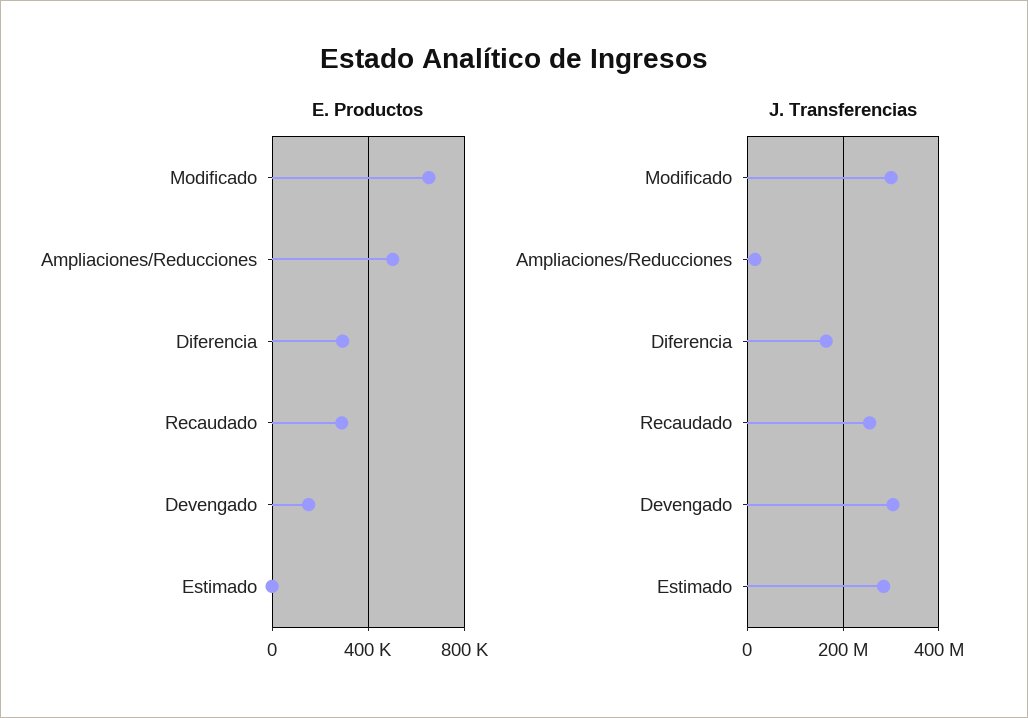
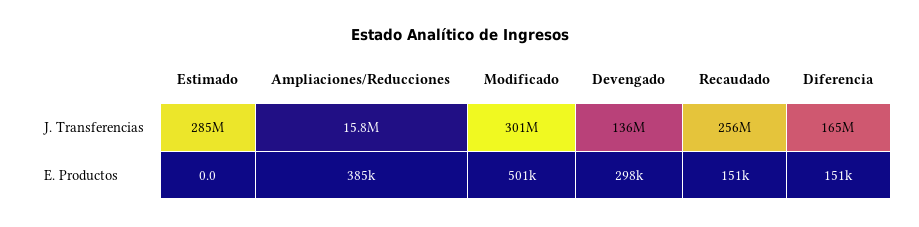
E. Productos, Modificado: 650000 -> 501000
E. Productos, Ampliaciones/Reducciones: 500000 -> 385000
E. Productos, Diferencia: 300000 -> 151000
E. Productos, Recaudado: 300000 -> 151000
E. Productos, Devengado: 150000 -> 298000
J. Transferencias, Devengado: 300000000 -> 136000000

